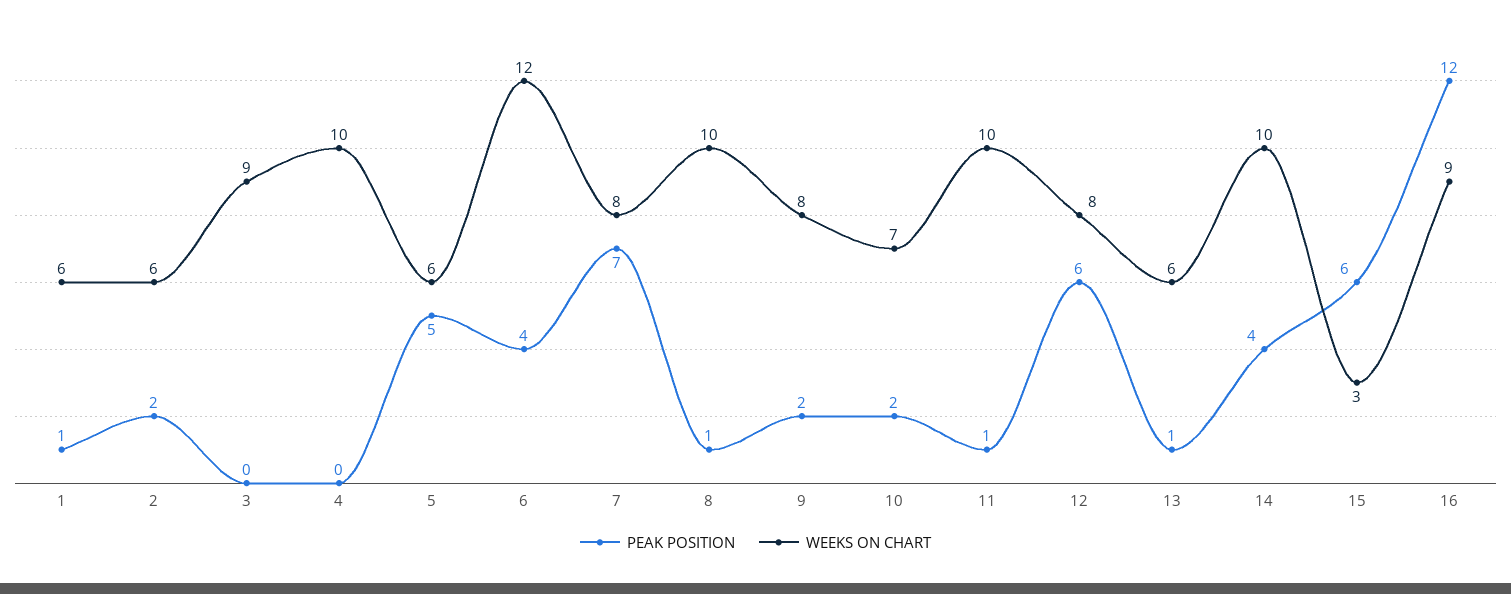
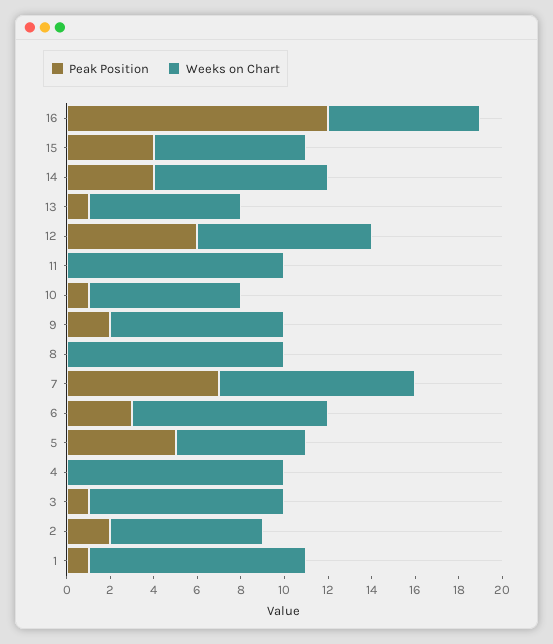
WEEKS ON CHART, 1: 6 -> 10
WEEKS ON CHART, 2: 6 -> 7
PEAK POSITION, 3: 0 -> 1
PEAK POSITION, 6: 4 -> 3
WEEKS ON CHART, 6: 12 -> 9
WEEKS ON CHART, 7: 8 -> 9
PEAK POSITION, 8: 1 -> 0
PEAK POSITION, 10: 2 -> 1
PEAK POSITION, 11: 1 -> 0
WEEKS ON CHART, 13: 6 -> 7
WEEKS ON CHART, 14: 10 -> 8
PEAK POSITION, 15: 6 -> 4
WEEKS ON CHART, 15: 3 -> 7
WEEKS ON CHART, 16: 9 -> 7

